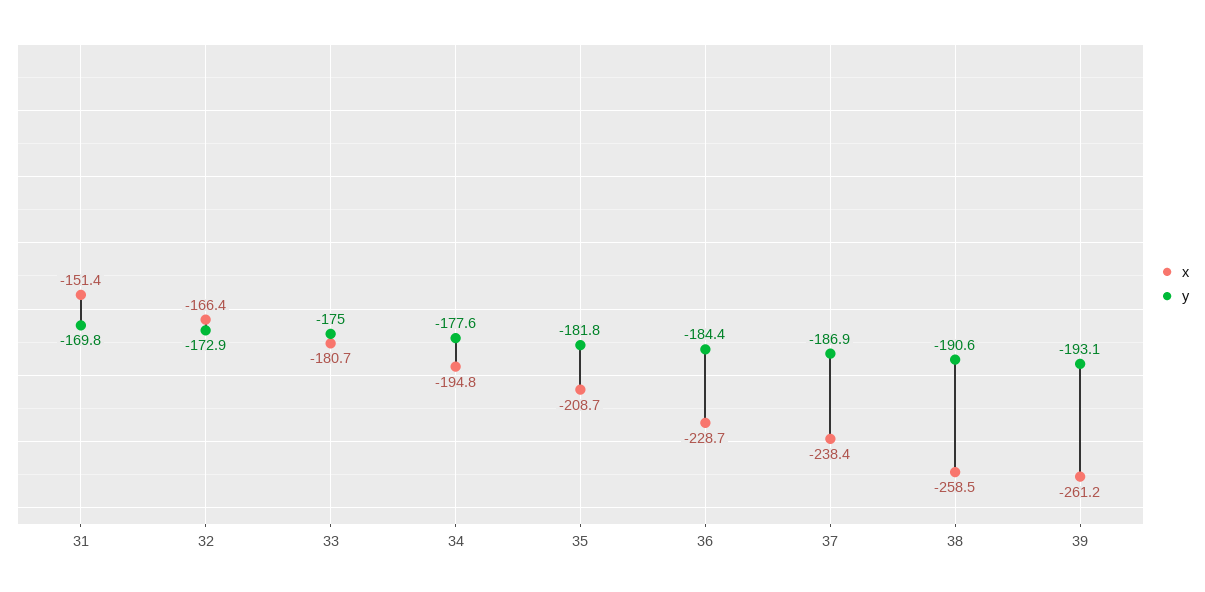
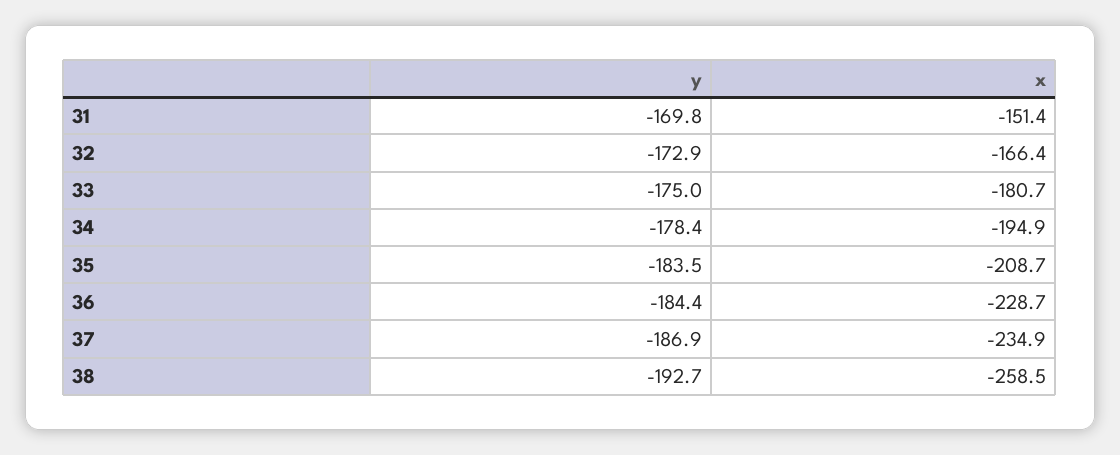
x, 34: -194.8 -> -194.9
y, 34: -177.6 -> -178.4
y, 35: -181.8 -> -183.5
x, 37: -238.4 -> -234.9
y, 38: -190.6 -> -192.7
x, 39: -261.2 -> none
y, 39: -193.1 -> none

